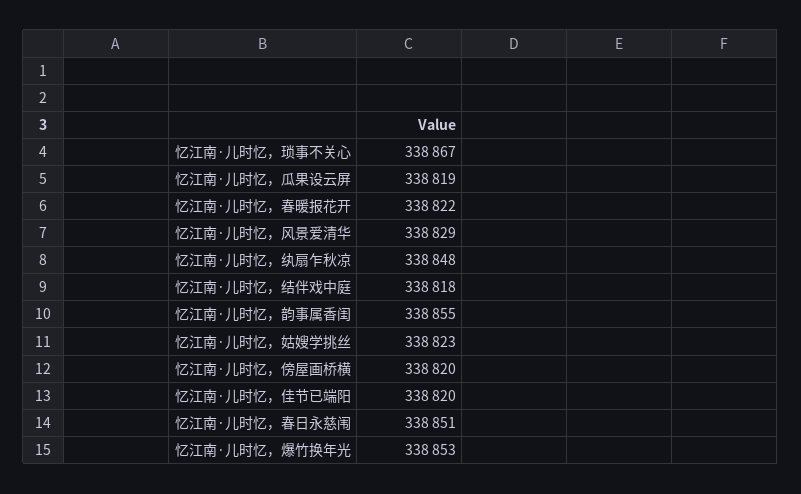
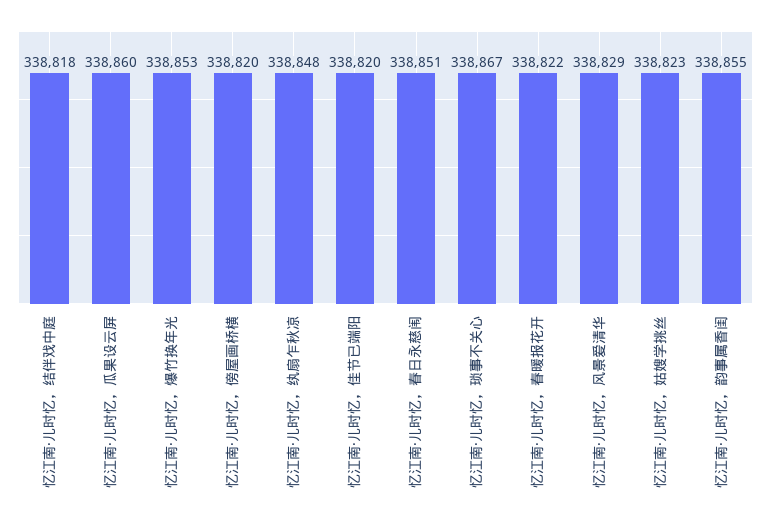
忆江南·儿时忆，瓜果设云屏: 338819 -> 338860

